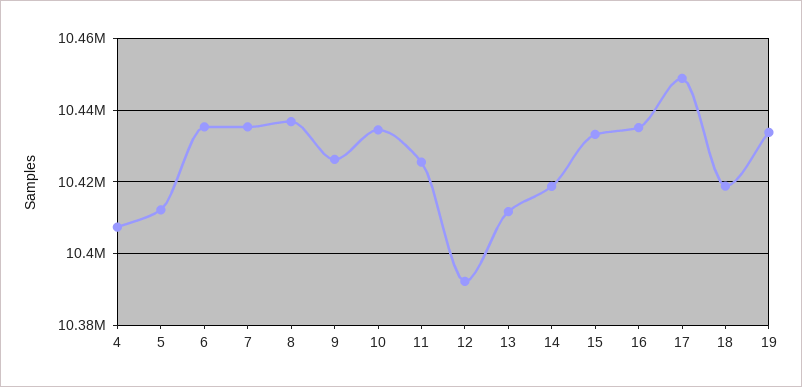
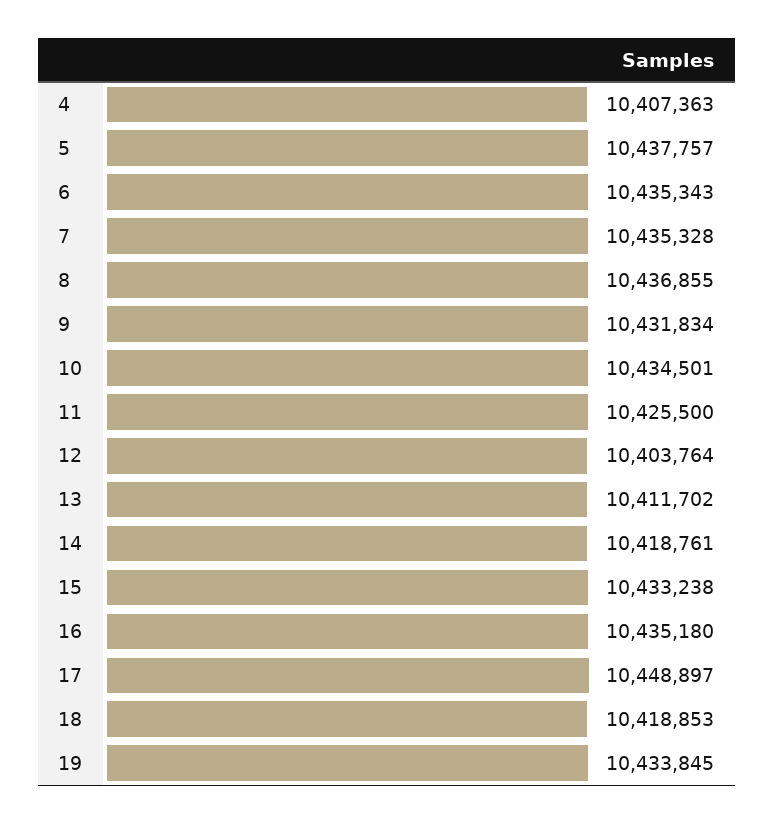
5: 10412000 -> 10437757
9: 10426000 -> 10431834
12: 10392000 -> 10403764

